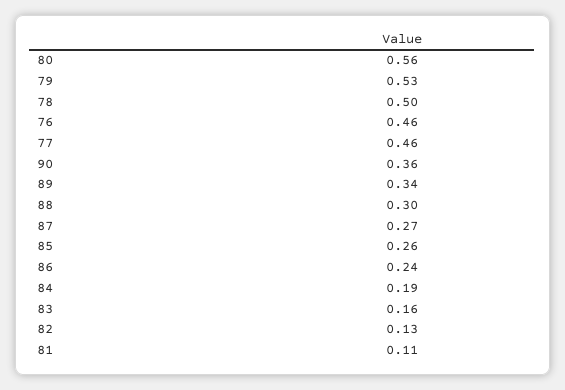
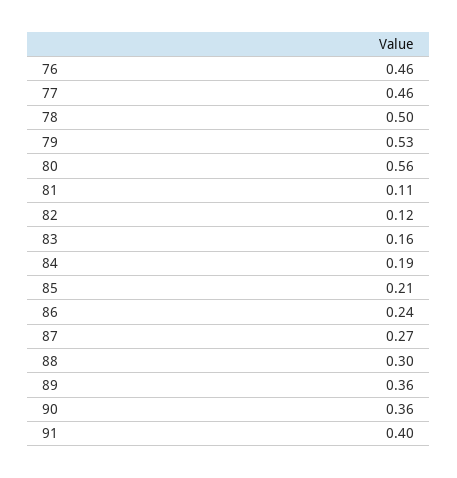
89: 0.34 -> 0.36
85: 0.26 -> 0.21
82: 0.13 -> 0.12
91: none -> 0.4

